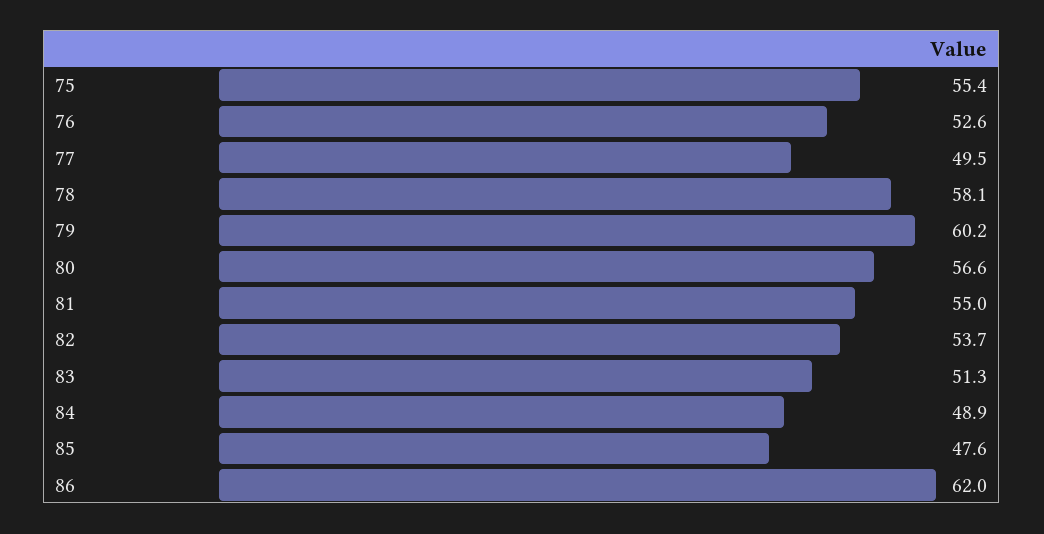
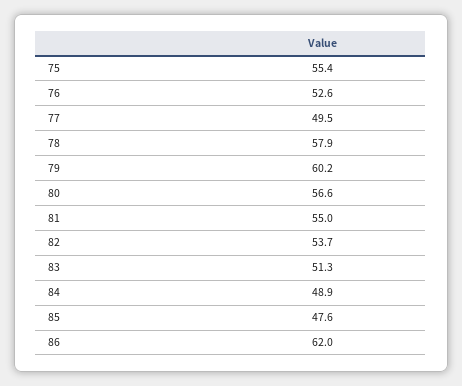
78: 58.1 -> 57.9

